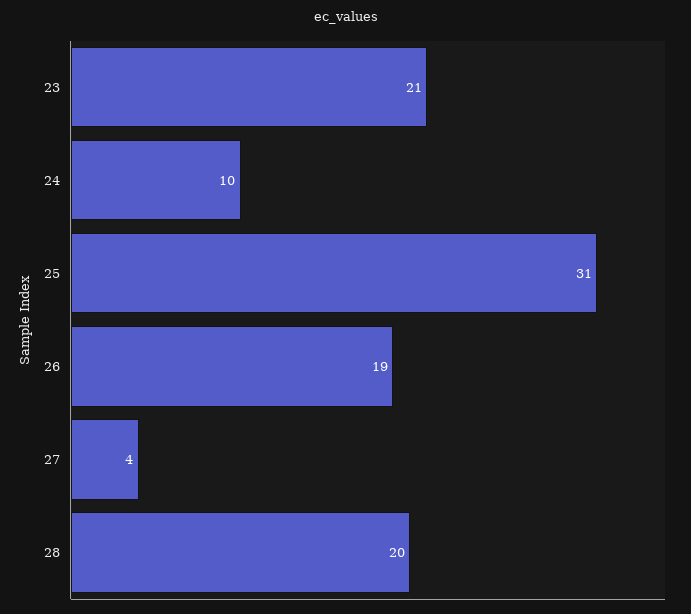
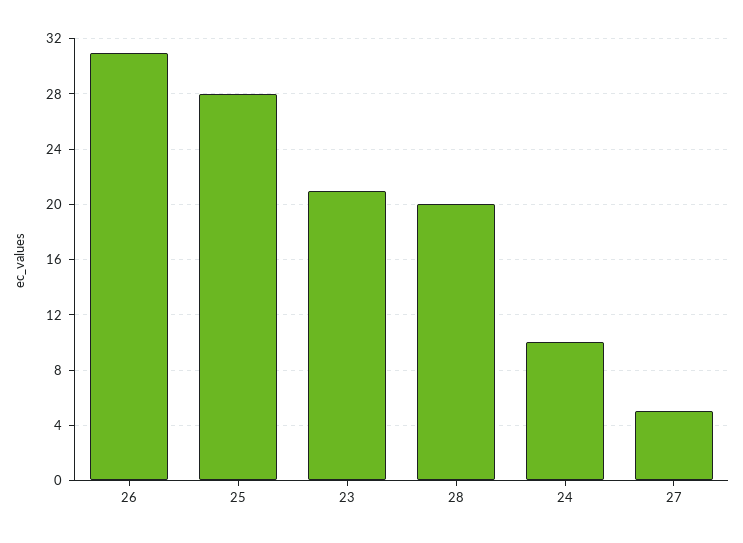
25: 31 -> 28
26: 19 -> 31
27: 4 -> 5

